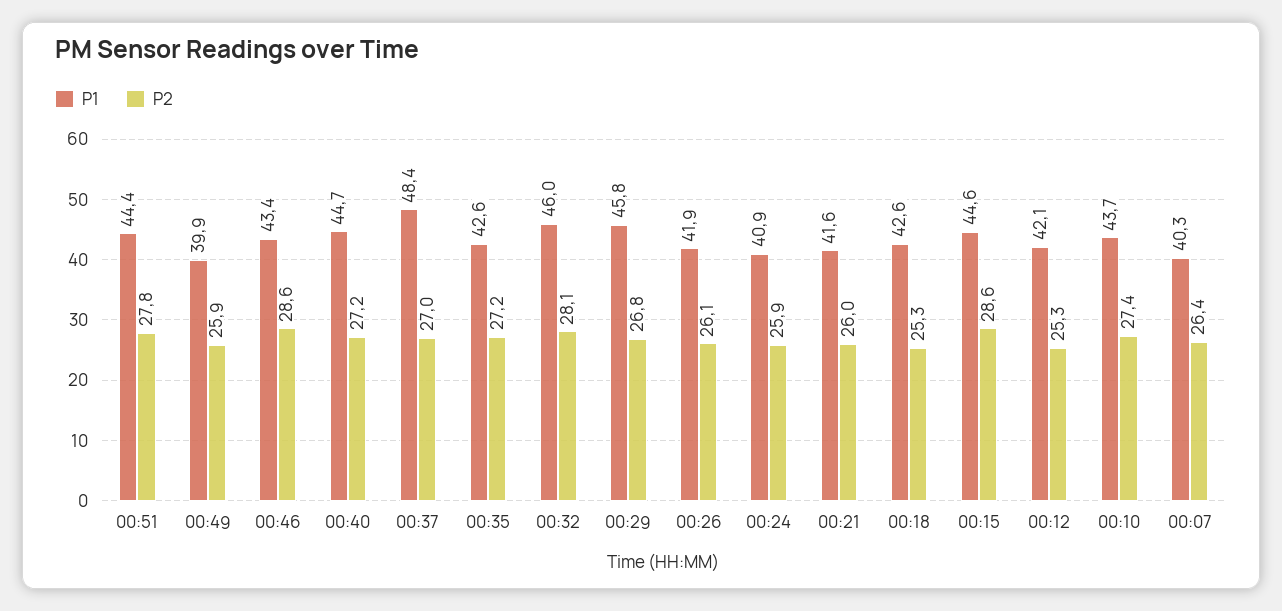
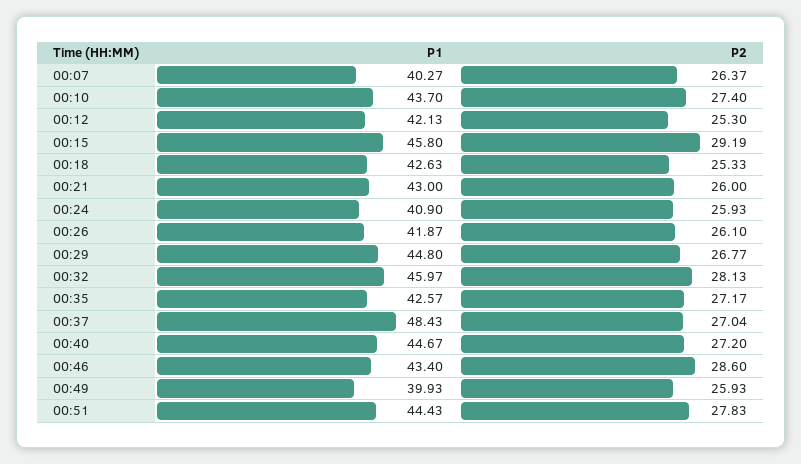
P1, 00:29: 45.8 -> 44.8
P1, 00:21: 41.6 -> 43
P1, 00:15: 44.6 -> 45.8
P2, 00:15: 28.6 -> 29.19

